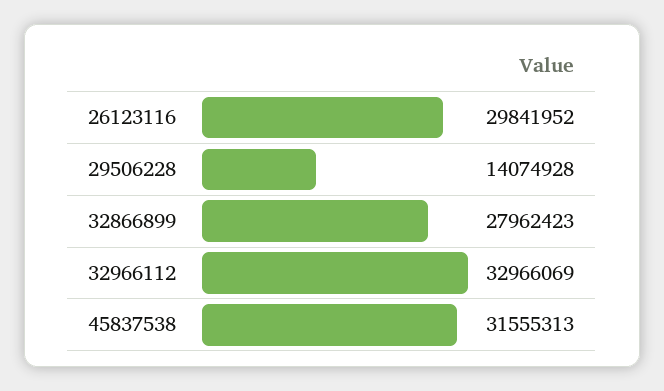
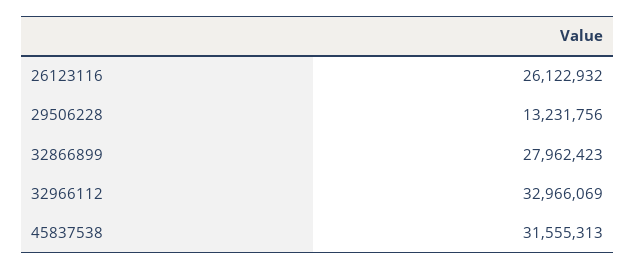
26123116: 29841952 -> 26122932
29506228: 14074928 -> 13231756

